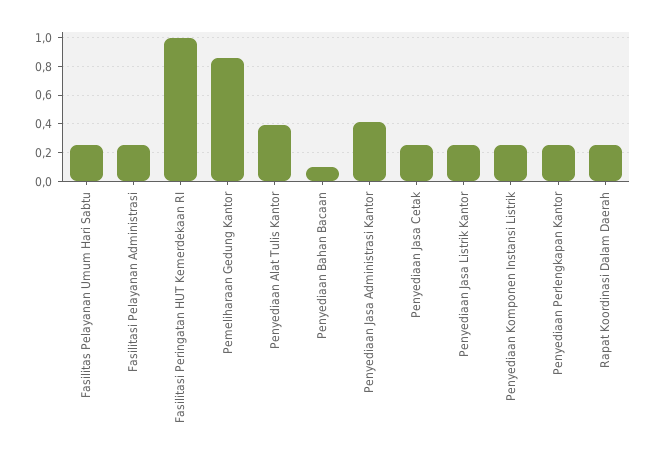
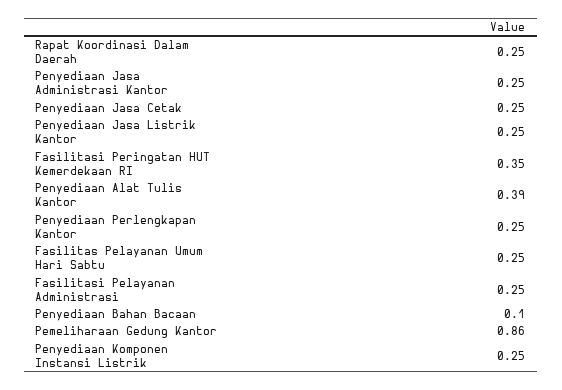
Fasilitasi Peringatan HUT Kemerdekaan RI: 1 -> 0.35
Penyediaan Jasa Administrasi Kantor: 0.4 -> 0.25

